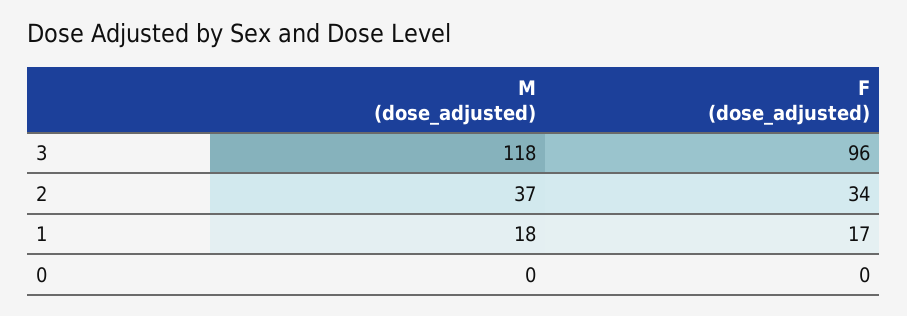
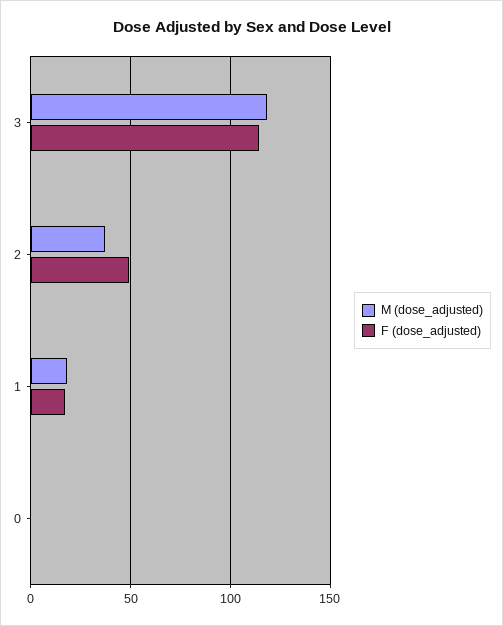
F (dose_adjusted), 3: 96 -> 115
F (dose_adjusted), 2: 34 -> 50

